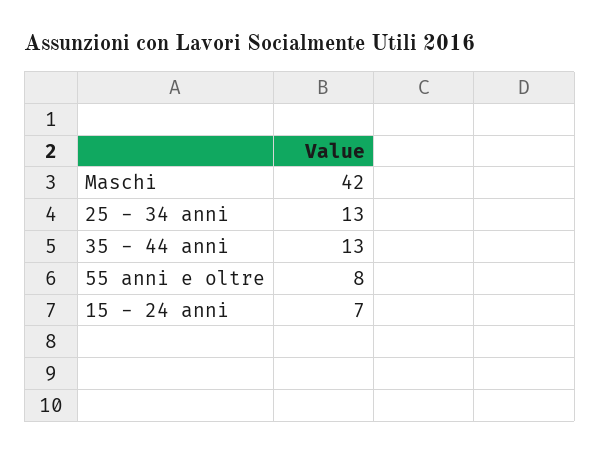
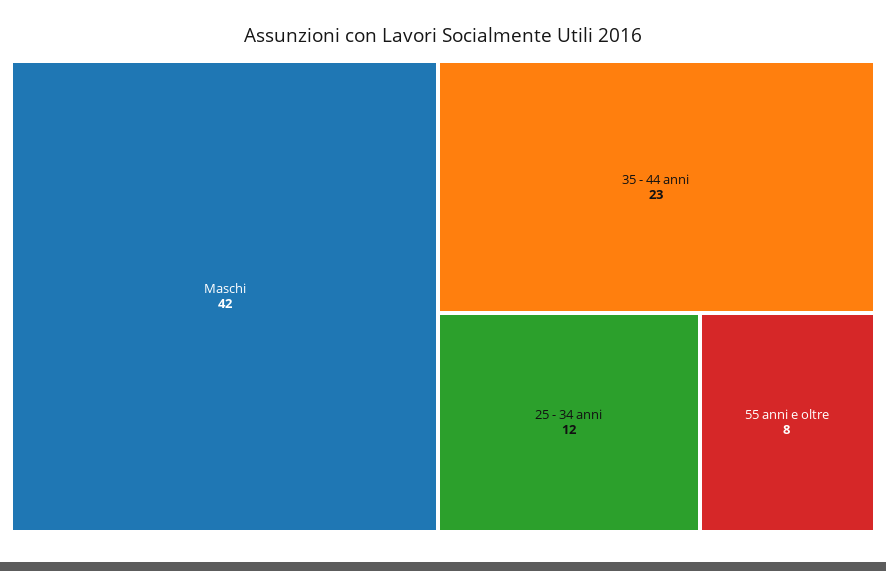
25 - 34 anni: 13 -> 12
35 - 44 anni: 13 -> 23
15 - 24 anni: 7 -> none

